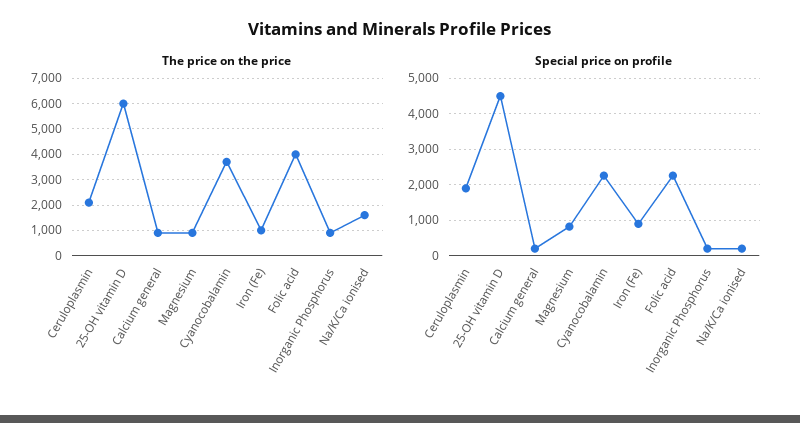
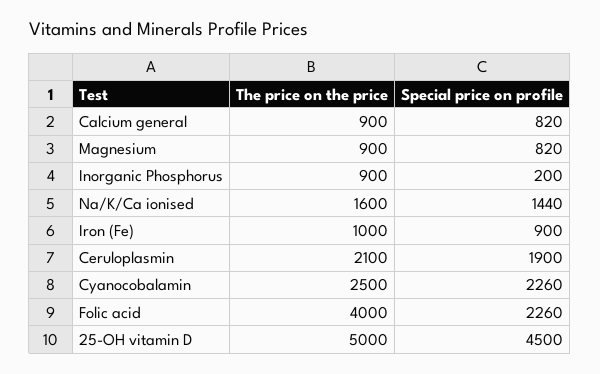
The price on the price, 25-OH vitamin D: 6000 -> 5000
The price on the price, Cyanocobalamin: 3750 -> 2500
Special price on profile, Calcium general: 200 -> 820
Special price on profile, Na/K/Ca ionised: 200 -> 1440

